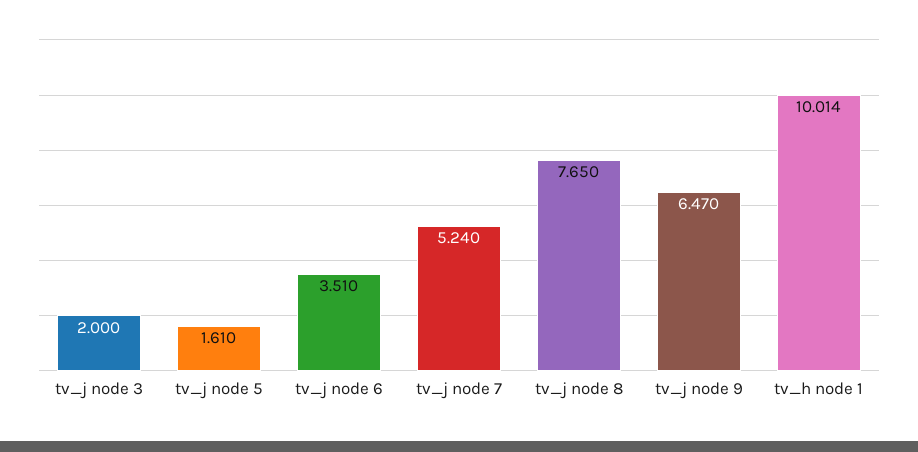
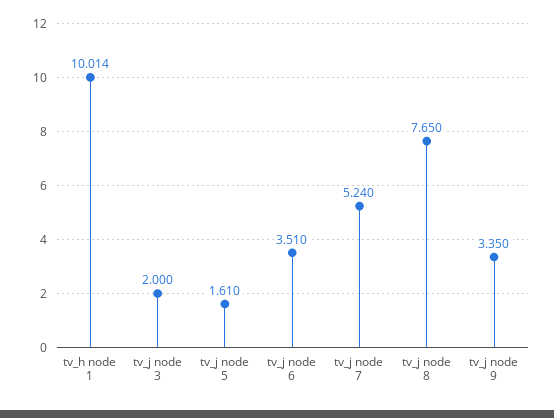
tv_j node 9: 6.47 -> 3.35

